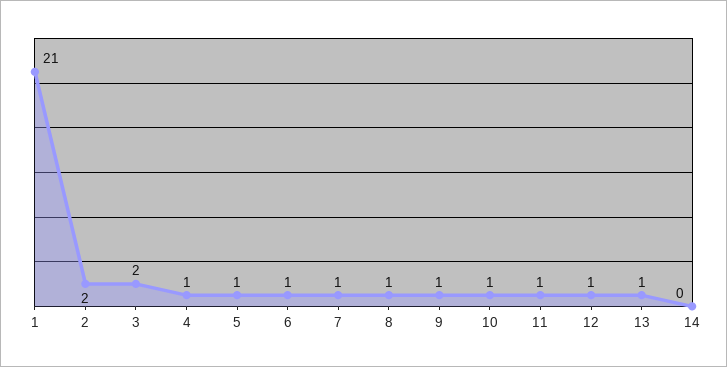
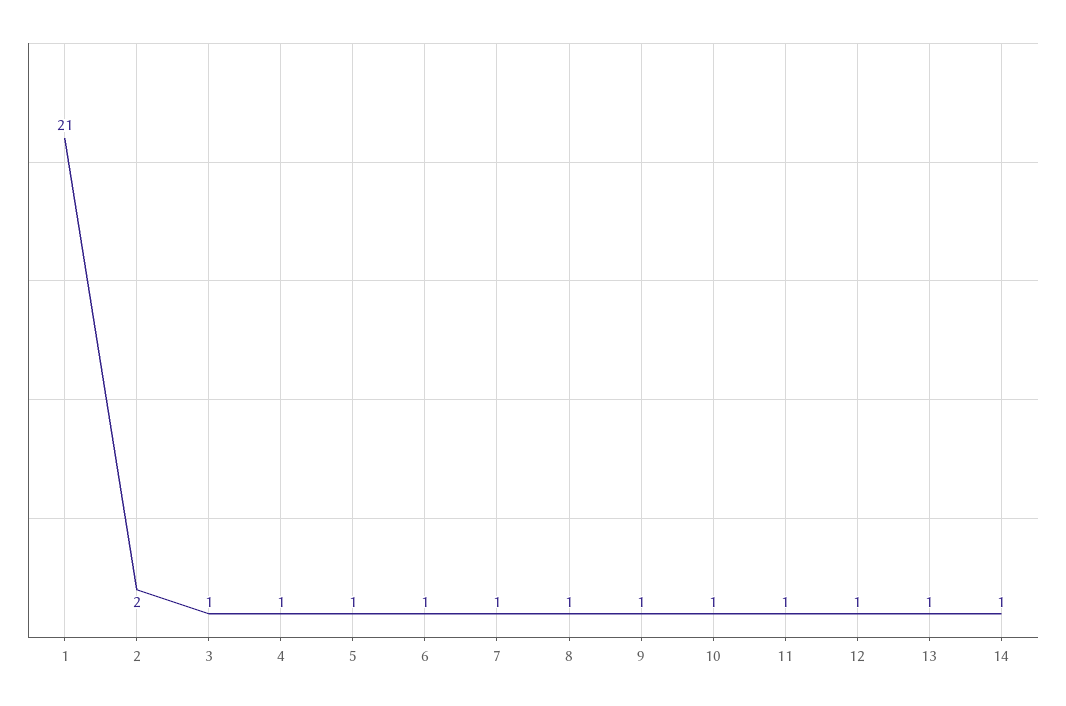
3: 2 -> 1
14: 0 -> 1

